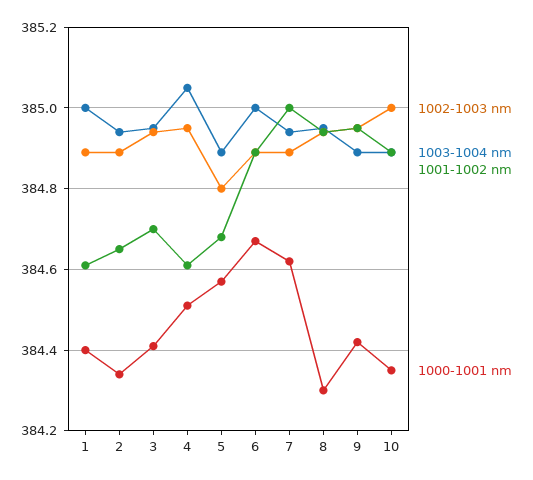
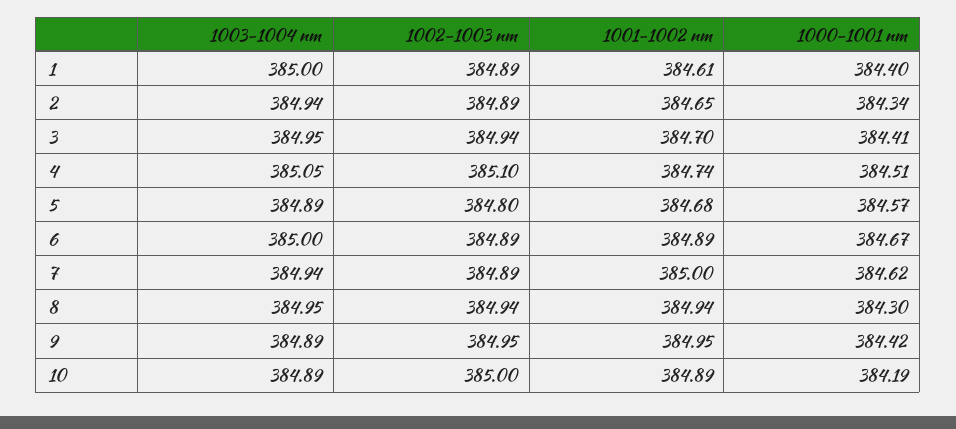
1002-1003 nm, 4: 384.95 -> 385.1
1001-1002 nm, 4: 384.6 -> 384.74
1000-1001 nm, 10: 384.35 -> 384.19

